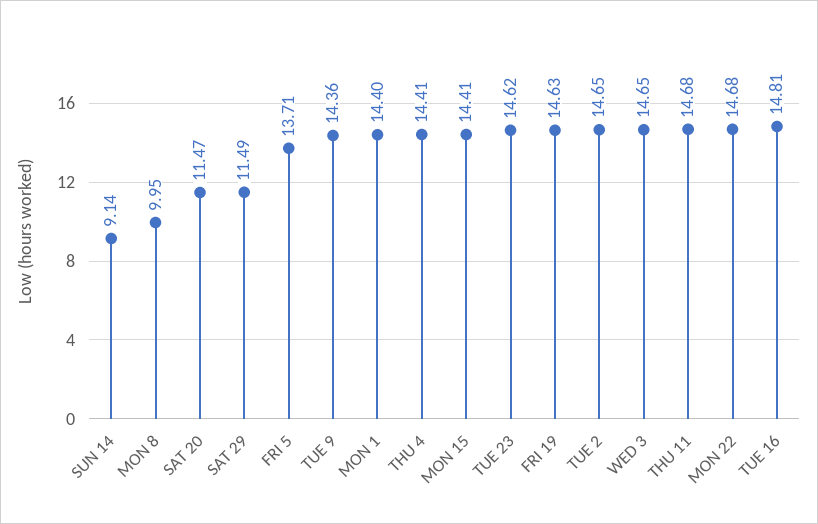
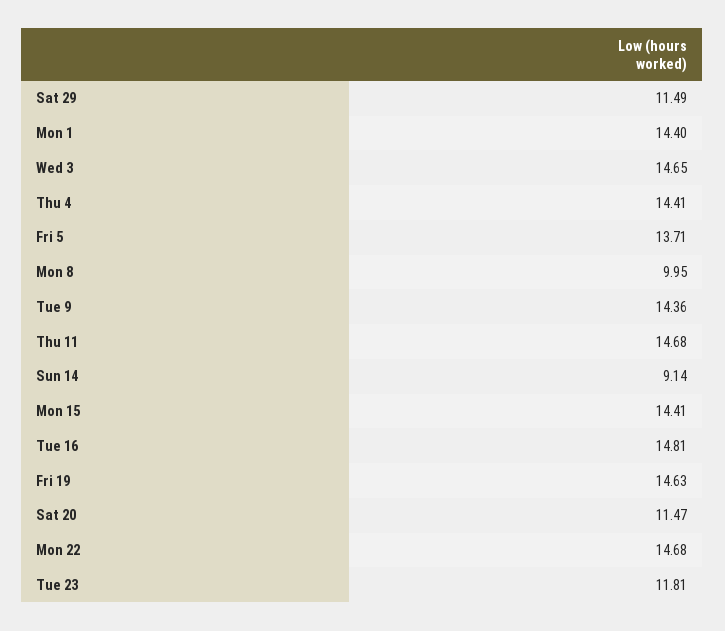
TUE 23: 14.62 -> 11.81
TUE 2: 14.65 -> none

